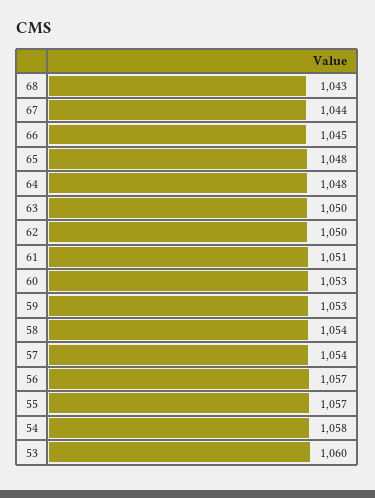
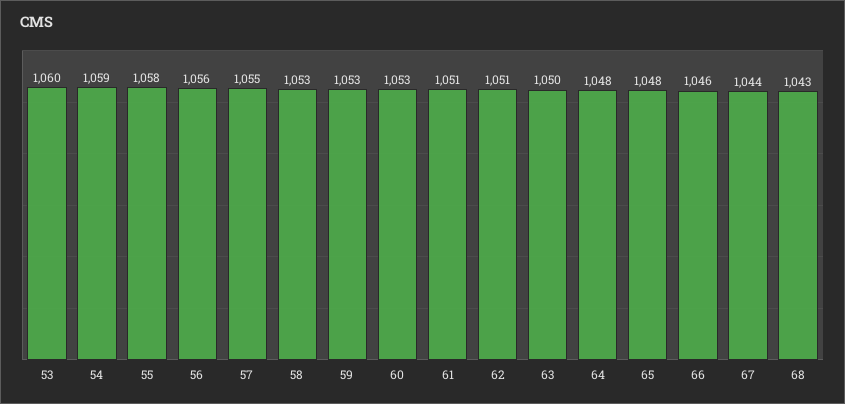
66: 1045 -> 1046
62: 1050 -> 1051
58: 1054 -> 1053
57: 1054 -> 1055
56: 1057 -> 1056
55: 1057 -> 1058
54: 1058 -> 1059

